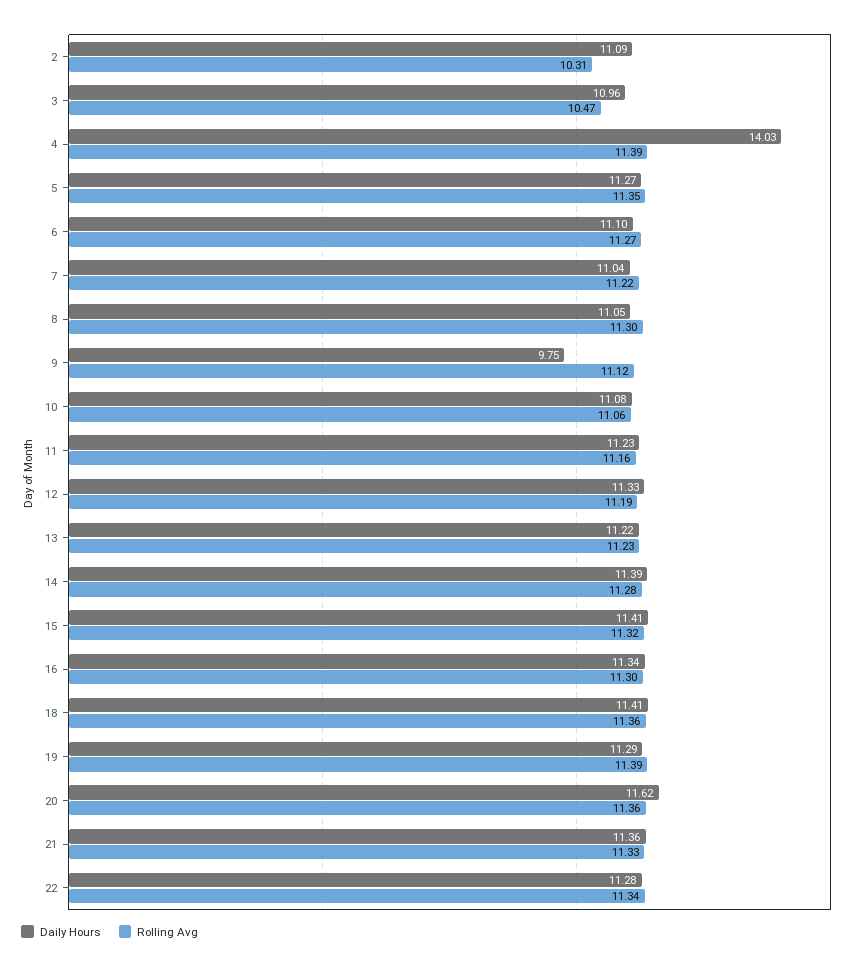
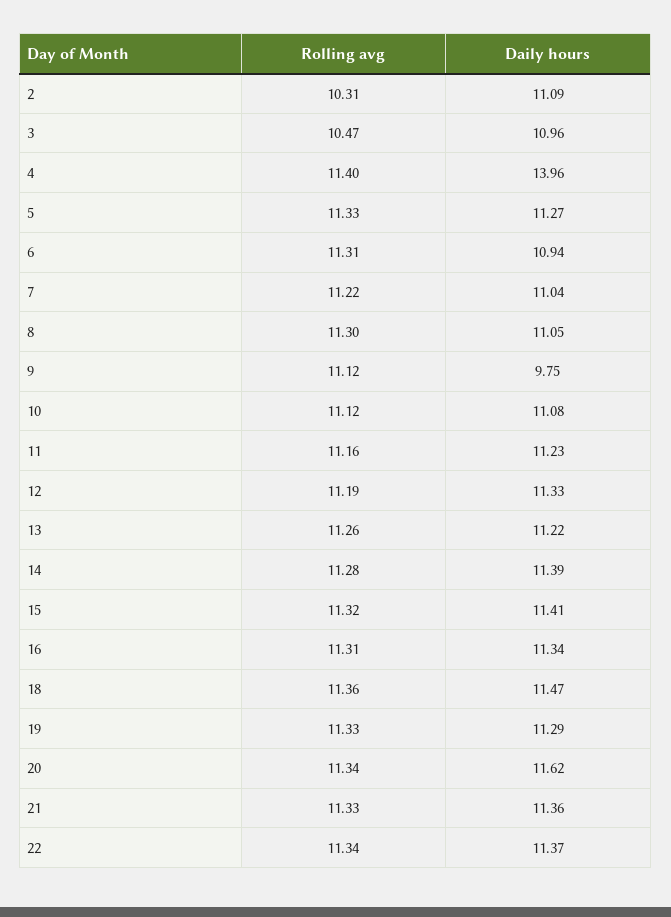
Daily Hours, 4: 14.03 -> 13.96
Rolling Avg, 4: 11.39 -> 11.4
Rolling Avg, 5: 11.35 -> 11.33
Daily Hours, 6: 11.1 -> 10.94
Rolling Avg, 6: 11.27 -> 11.31
Rolling Avg, 10: 11.06 -> 11.12
Rolling Avg, 13: 11.23 -> 11.26
Rolling Avg, 16: 11.3 -> 11.31
Daily Hours, 18: 11.41 -> 11.47
Rolling Avg, 19: 11.39 -> 11.33
Rolling Avg, 20: 11.36 -> 11.34
Daily Hours, 22: 11.28 -> 11.37

